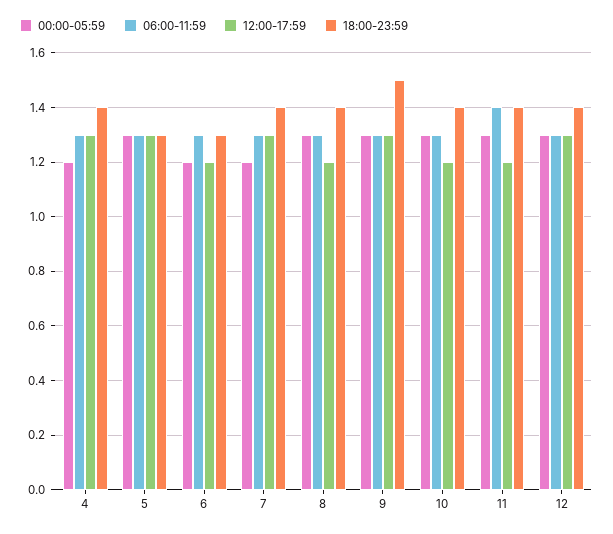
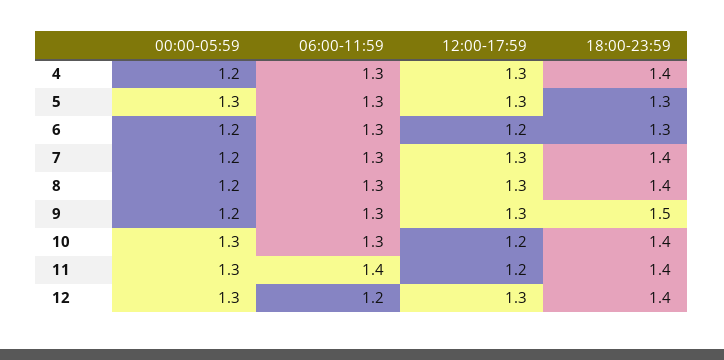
00:00-05:59, 8: 1.3 -> 1.2
12:00-17:59, 8: 1.2 -> 1.3
00:00-05:59, 9: 1.3 -> 1.2
06:00-11:59, 12: 1.3 -> 1.2

